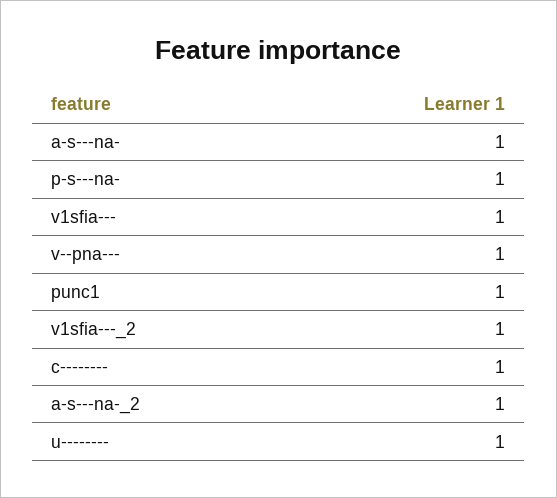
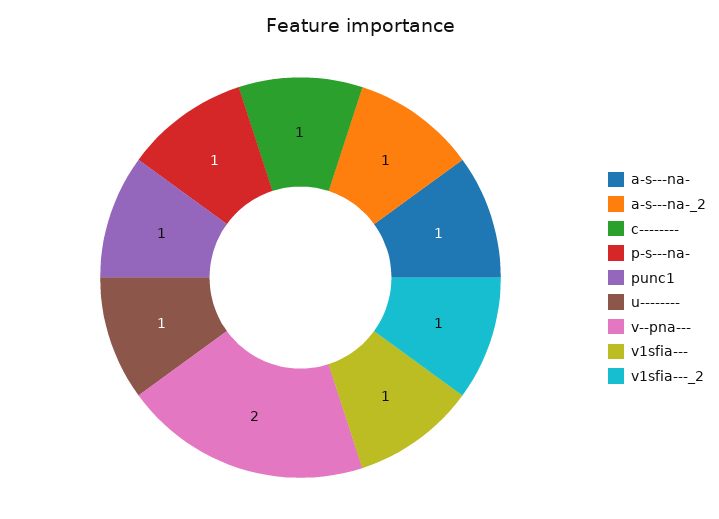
v--pna---: 1 -> 2

